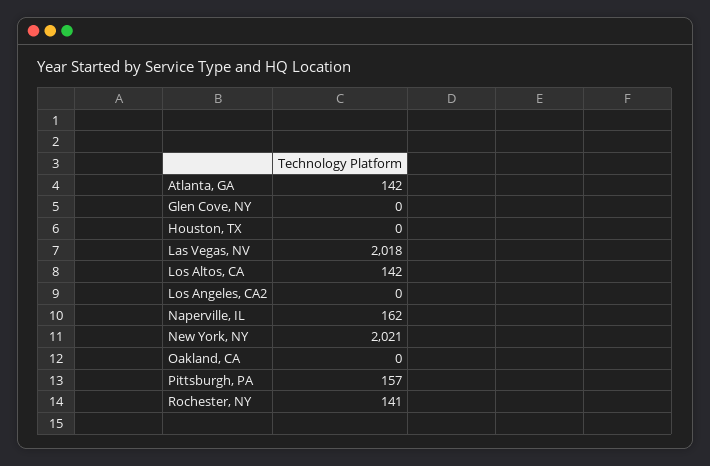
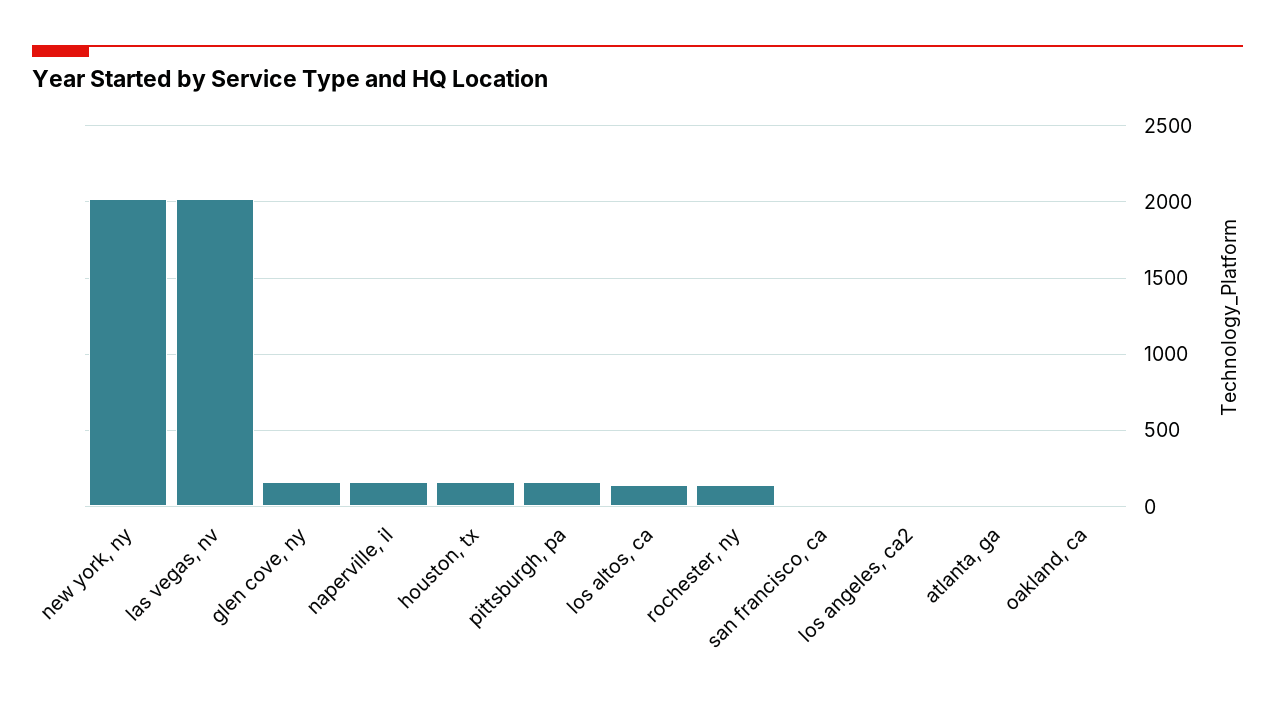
Atlanta, GA: 142 -> 0
Glen Cove, NY: 0 -> 150
Houston, TX: 0 -> 150
san francisco, ca: none -> 0

